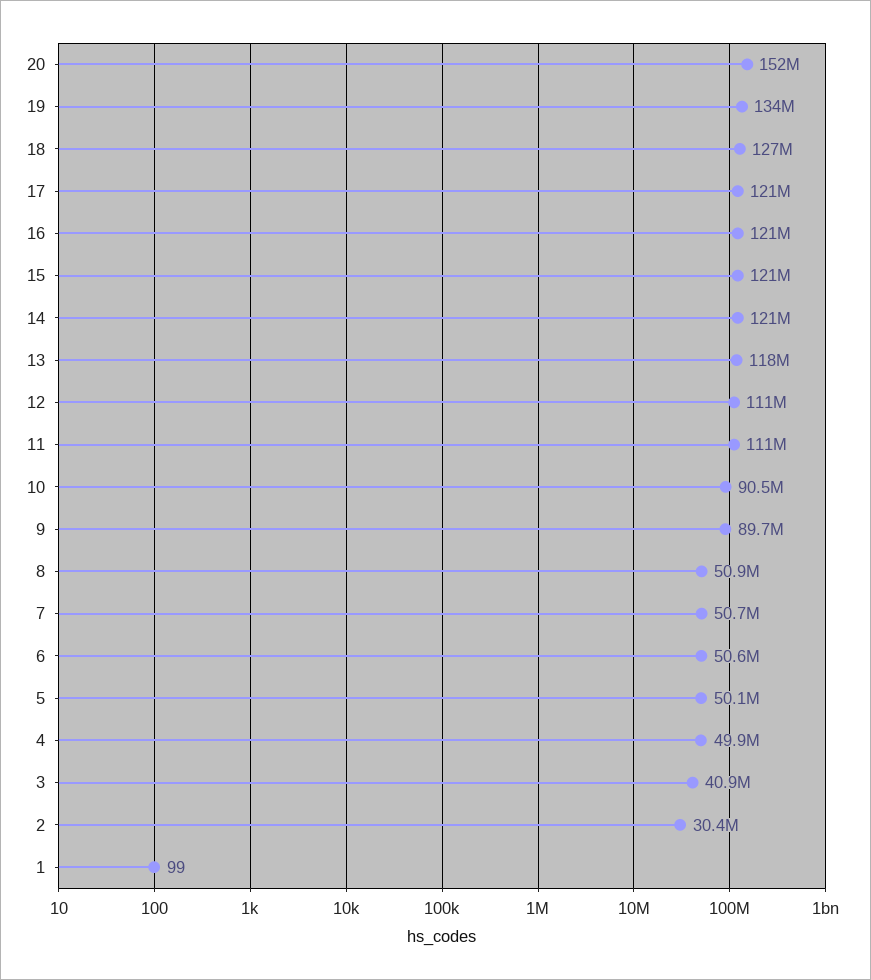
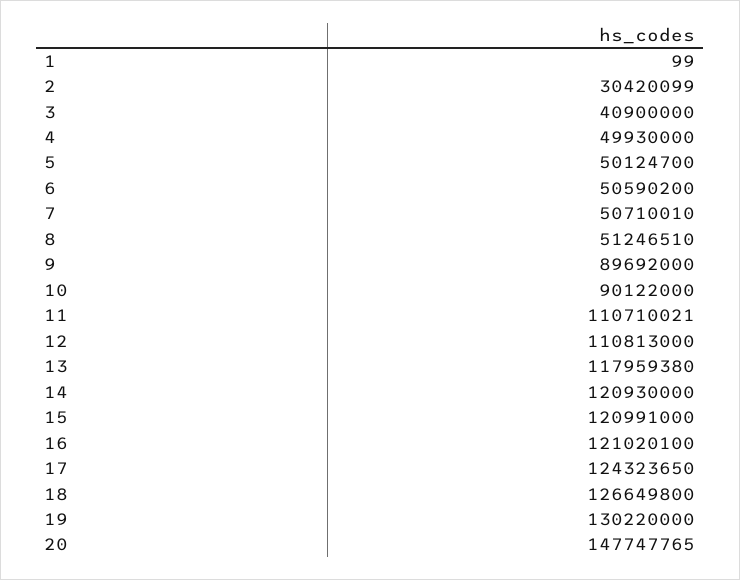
20: 152000000 -> 147747765
19: 134000000 -> 130220000
17: 121000000 -> 124323650
10: 90500000 -> 90122000
8: 50900000 -> 51246510

